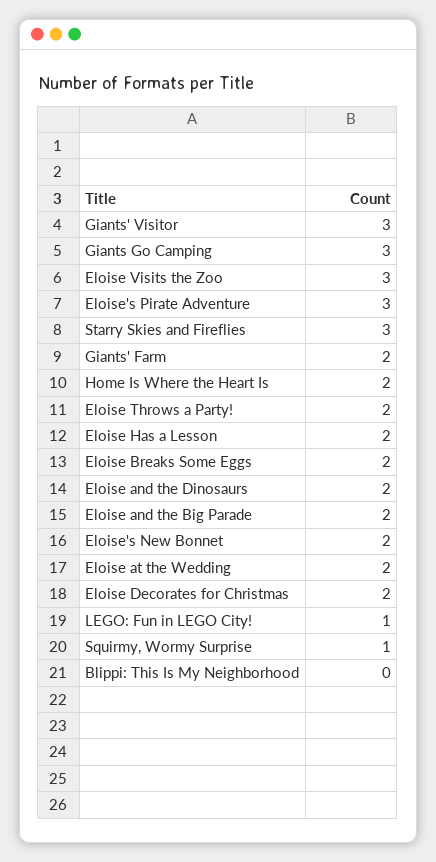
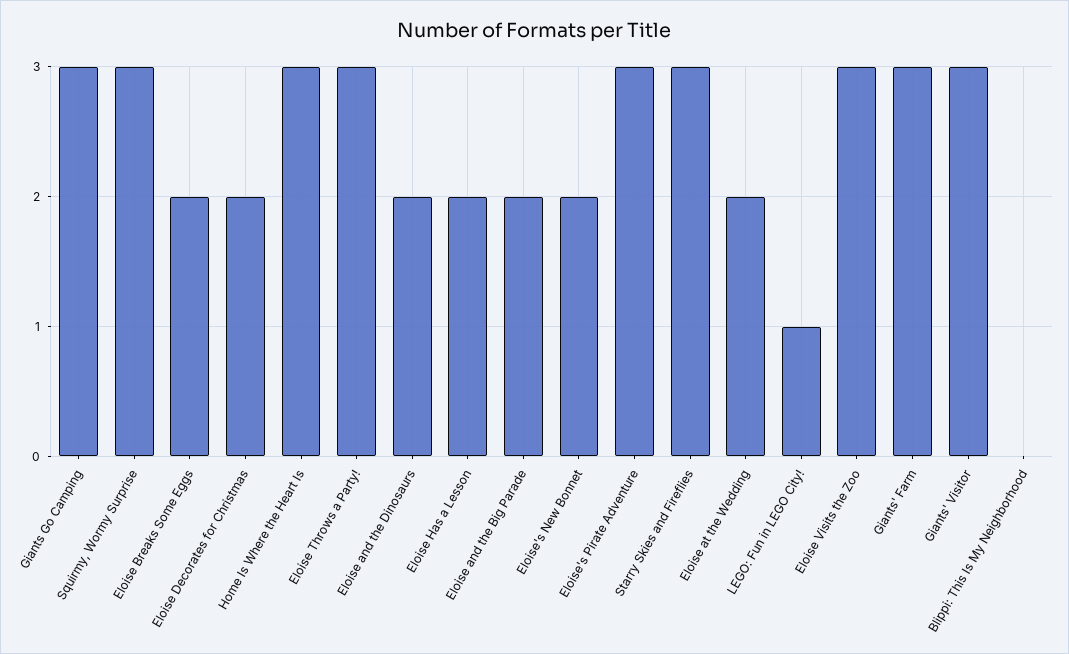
Giants' Farm: 2 -> 3
Home Is Where the Heart Is: 2 -> 3
Eloise Throws a Party!: 2 -> 3
Squirmy, Wormy Surprise: 1 -> 3

